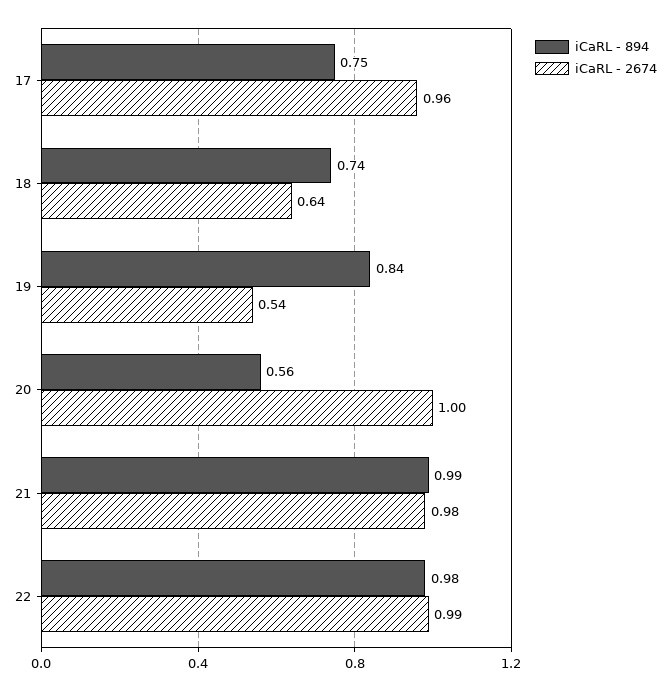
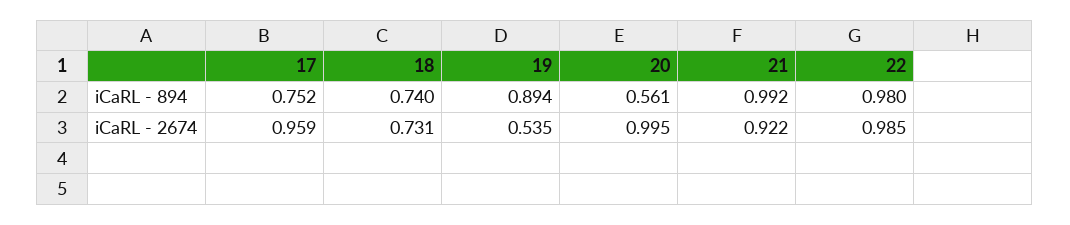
iCaRL - 2674, 18: 0.64 -> 0.731
iCaRL - 894, 19: 0.84 -> 0.894
iCaRL - 2674, 21: 0.98 -> 0.922

